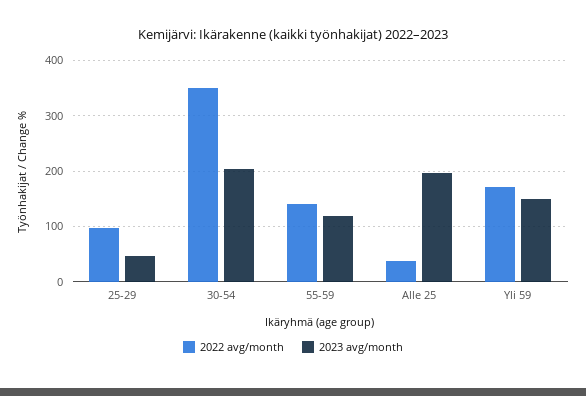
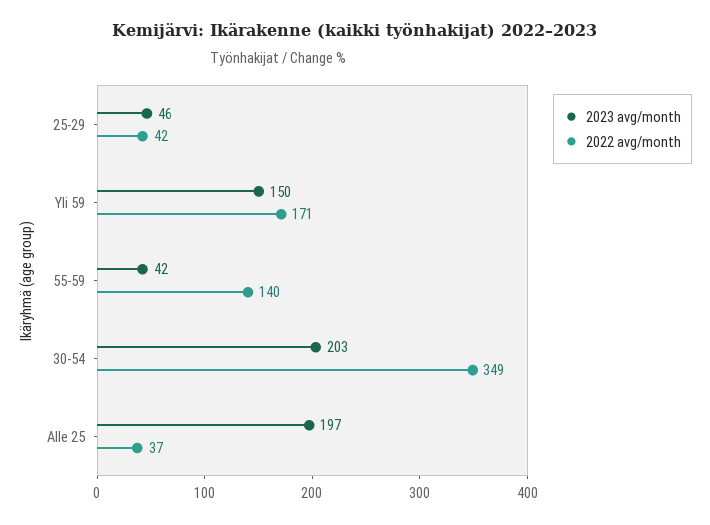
2022 avg/month, 25-29: 100 -> 42
2023 avg/month, 55-59: 120 -> 42

